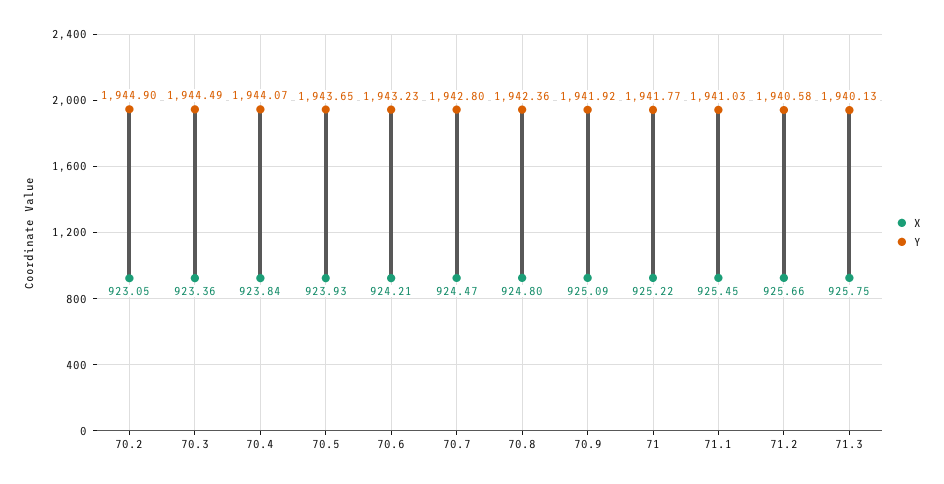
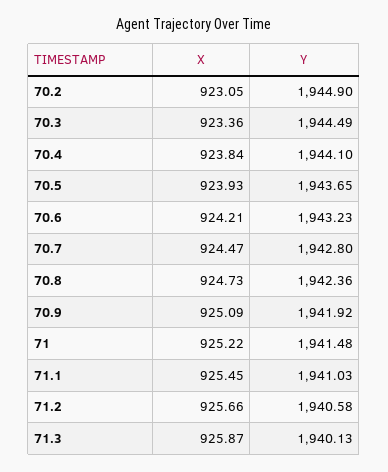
Y, 70.4: 1944.07 -> 1944.1
X, 70.8: 924.8 -> 924.73
Y, 71: 1941.77 -> 1941.48
X, 71.3: 925.75 -> 925.87

